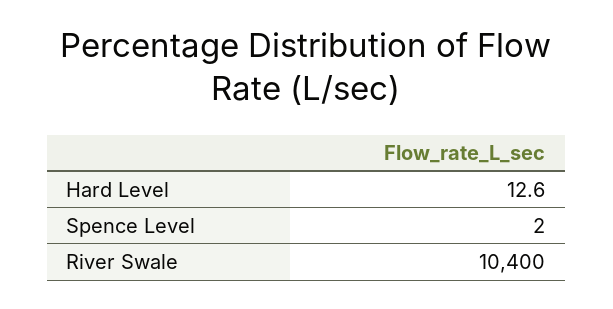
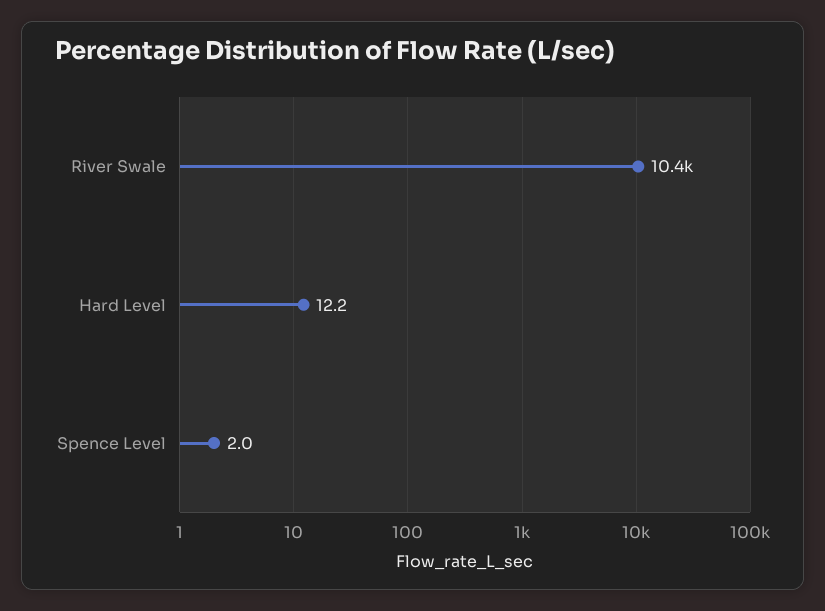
Hard Level: 12.6 -> 12.2

